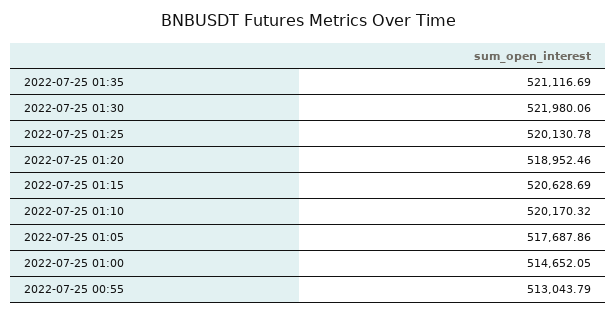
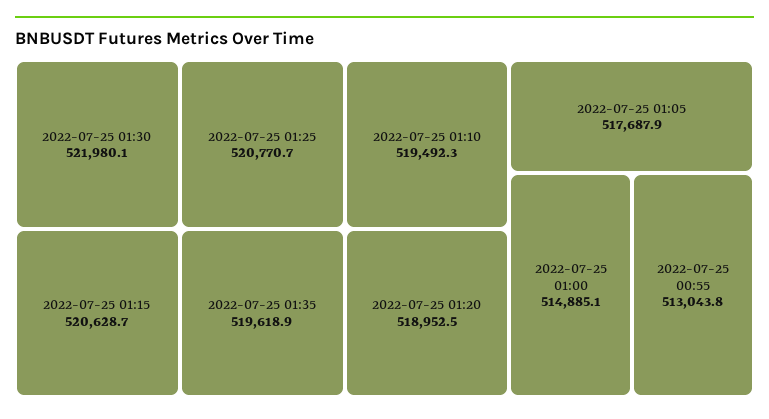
2022-07-25 01:35: 521116.69 -> 519618.9
2022-07-25 01:25: 520130.78 -> 520770.7
2022-07-25 01:10: 520170.32 -> 519492.3
2022-07-25 01:00: 514652.05 -> 514885.1

